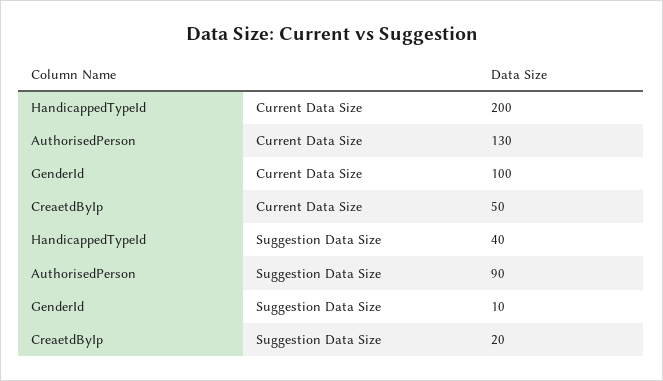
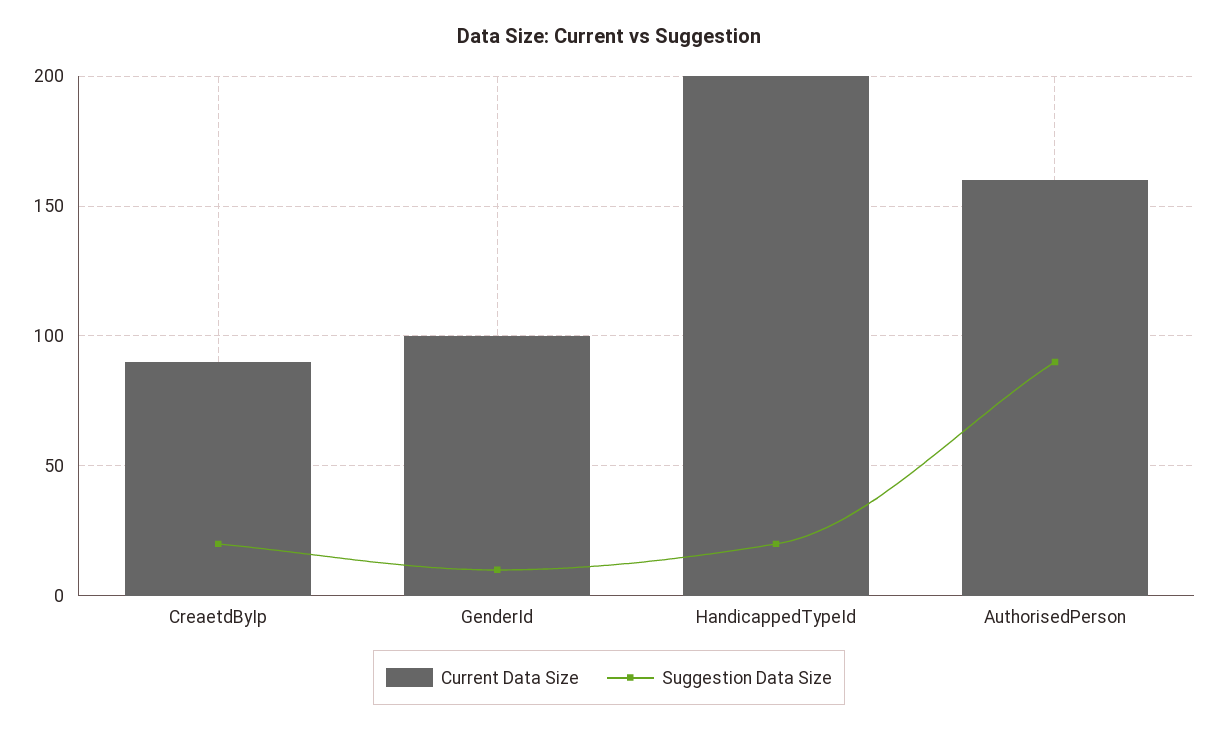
Current Data Size, AuthorisedPerson: 130 -> 160
Current Data Size, CreaetdByIp: 50 -> 90
Suggestion Data Size, HandicappedTypeId: 40 -> 20

